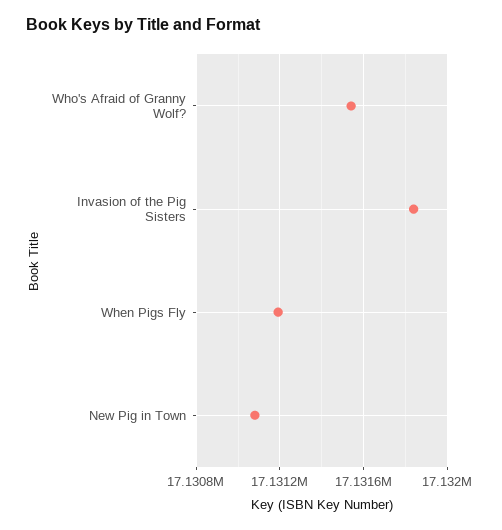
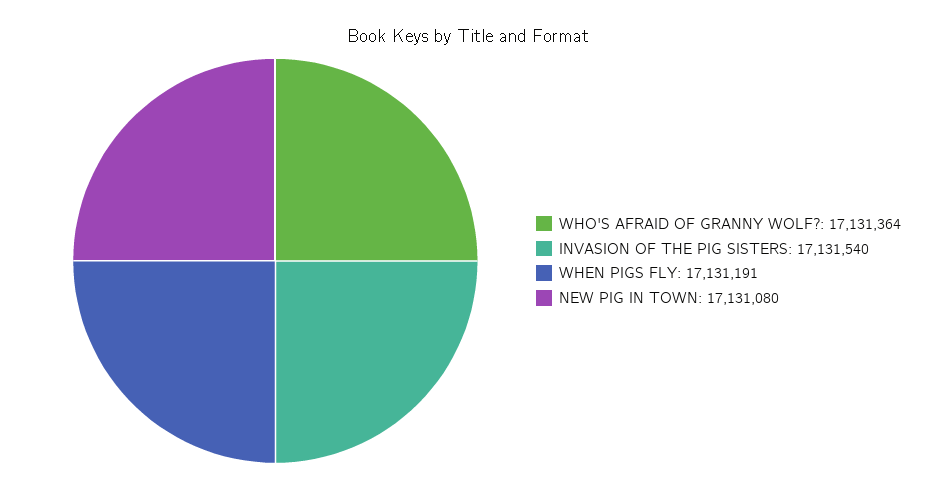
Who's Afraid of Granny Wolf?: 17131550 -> 17131364
Invasion of the Pig Sisters: 17131850 -> 17131540

